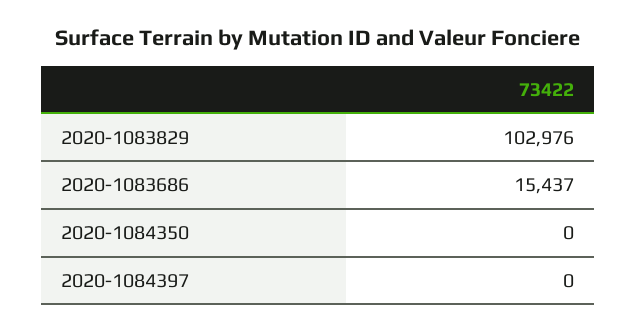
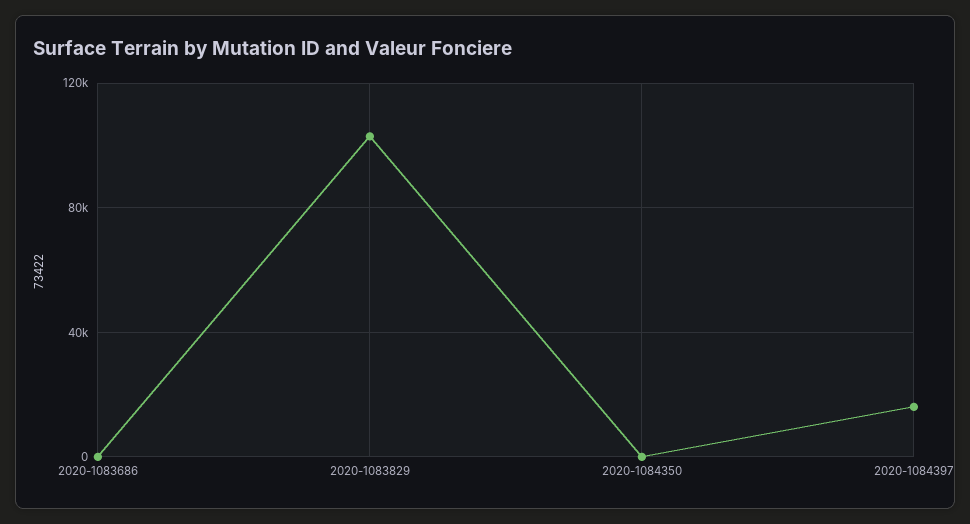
2020-1083686: 15437 -> 0
2020-1084397: 0 -> 15000

